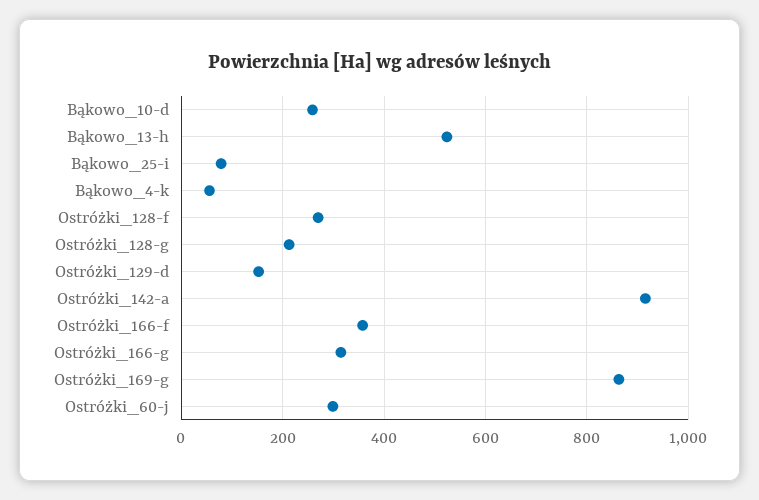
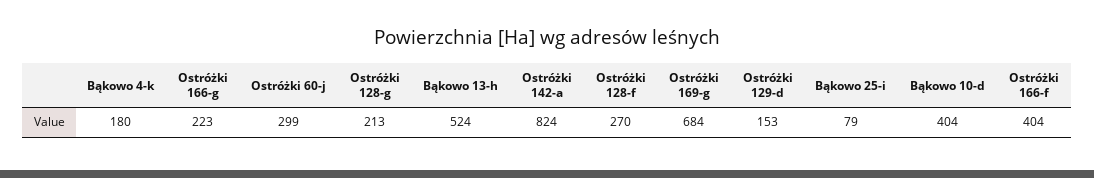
Bąkowo_10-d: 260 -> 404
Bąkowo_4-k: 60 -> 180
Ostróżki_142-a: 920 -> 824
Ostróżki_166-f: 360 -> 404
Ostróżki_166-g: 320 -> 223
Ostróżki_169-g: 860 -> 684

